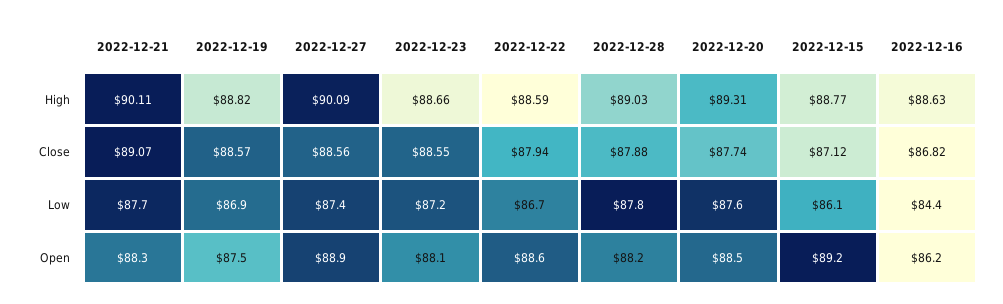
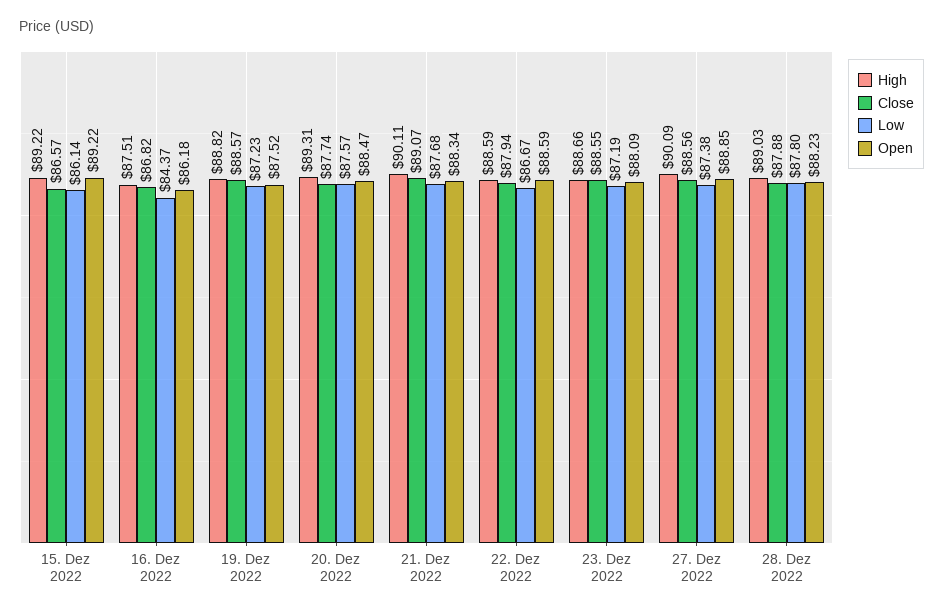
High, 2022-12-15: 88.77 -> 89.22
High, 2022-12-16: 88.63 -> 87.51
Close, 2022-12-15: 87.12 -> 86.57
Low, 2022-12-19: 86.9 -> 87.23

